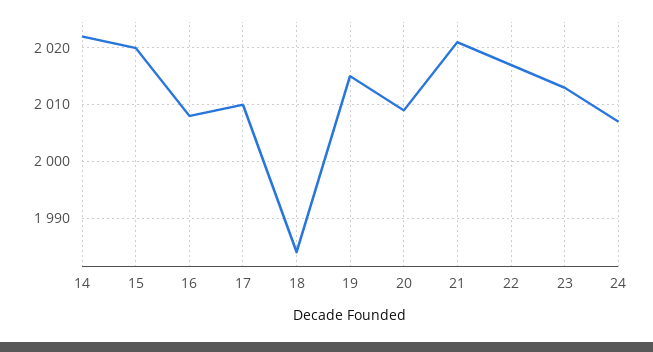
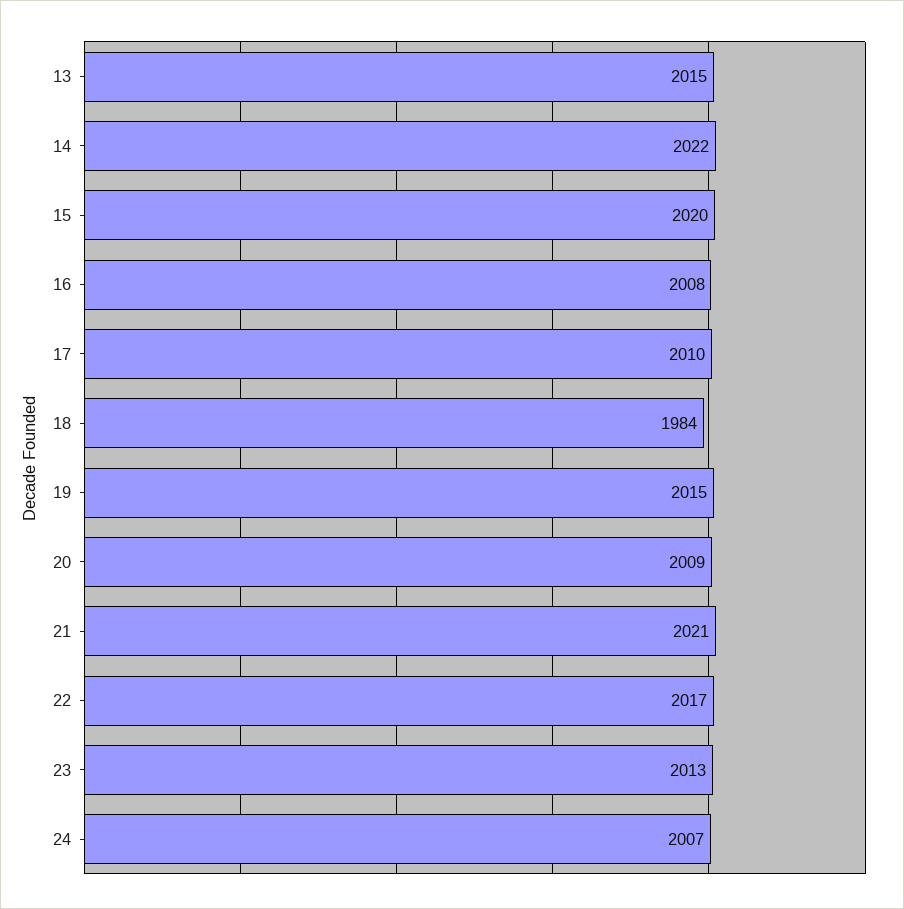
13: none -> 2015

